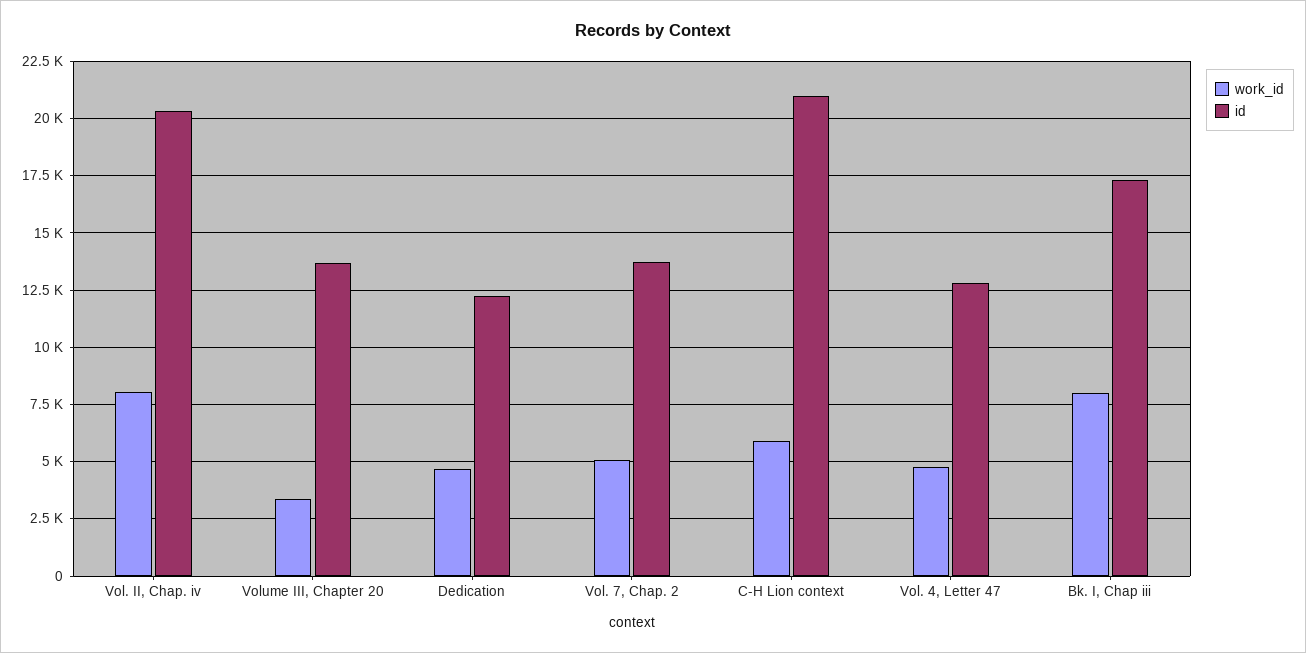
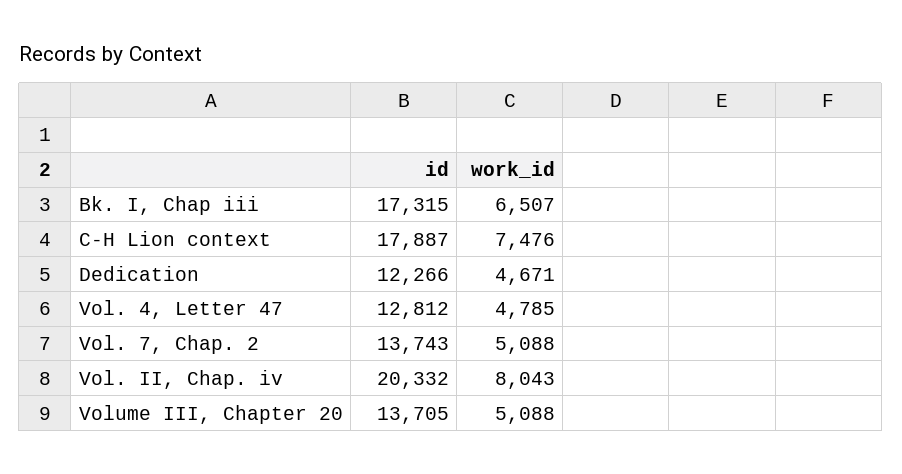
work_id, Volume III, Chapter 20: 3500 -> 5088
work_id, C-H Lion context: 6000 -> 7476
id, C-H Lion context: 21000 -> 17887
work_id, Bk. I, Chap iii: 8000 -> 6507

